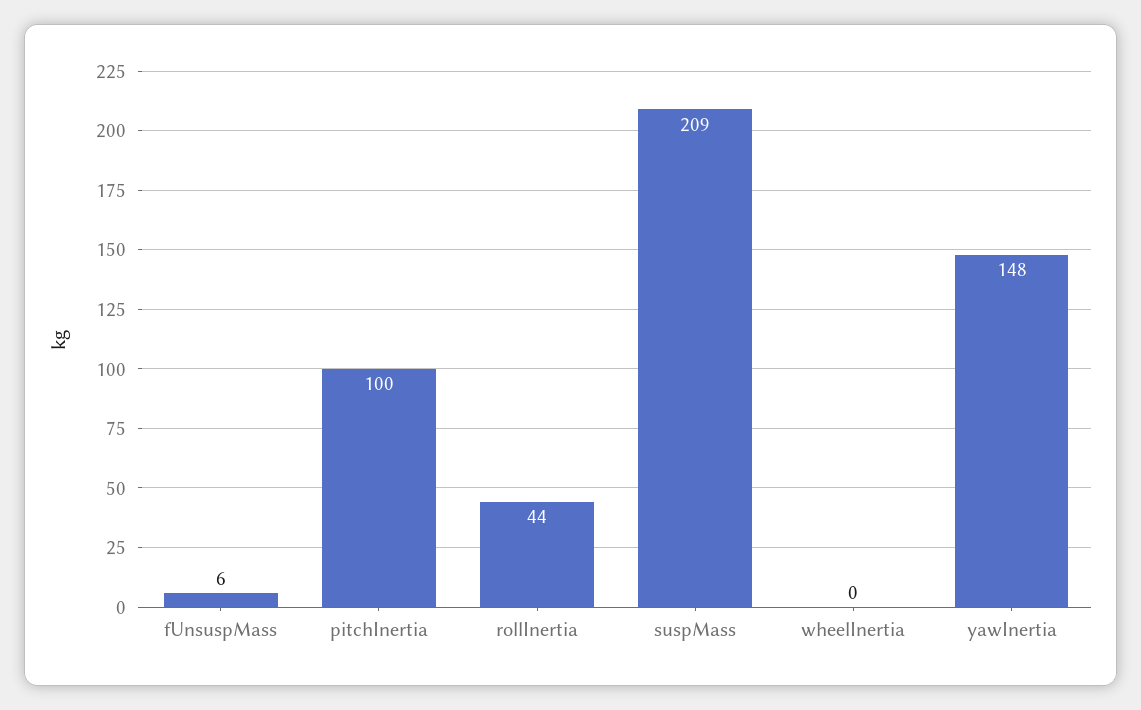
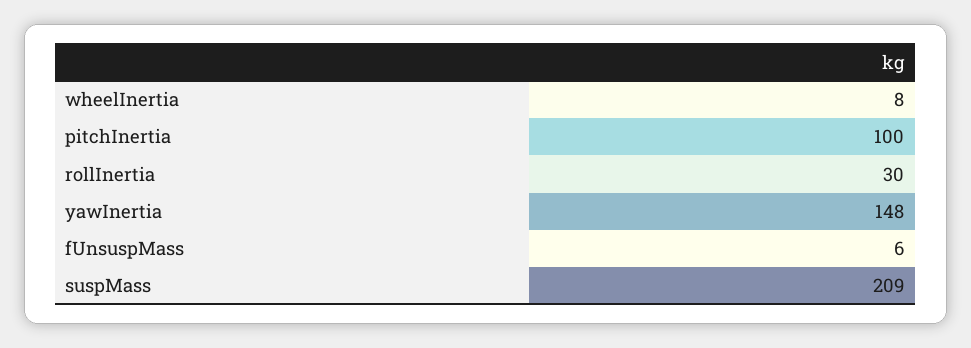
rollInertia: 44 -> 30
wheelInertia: 0 -> 8

